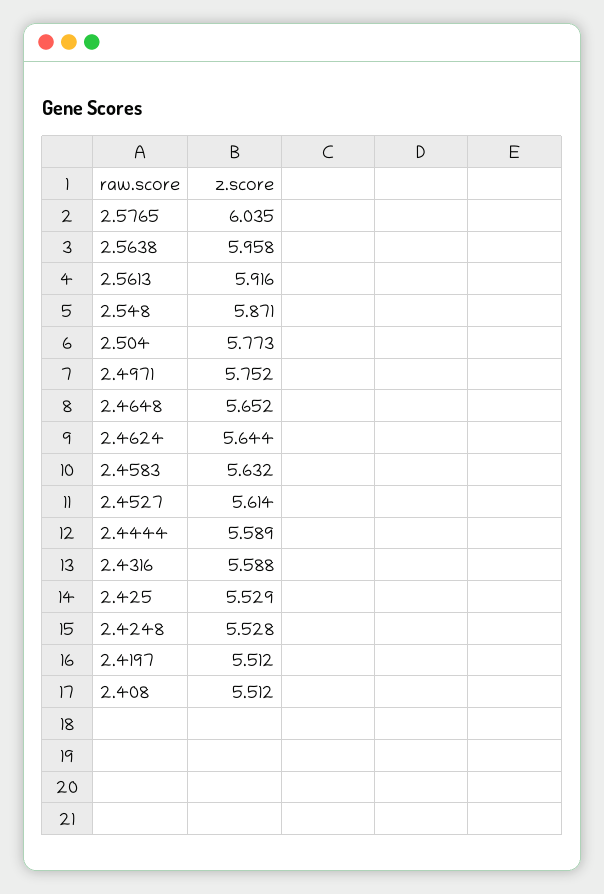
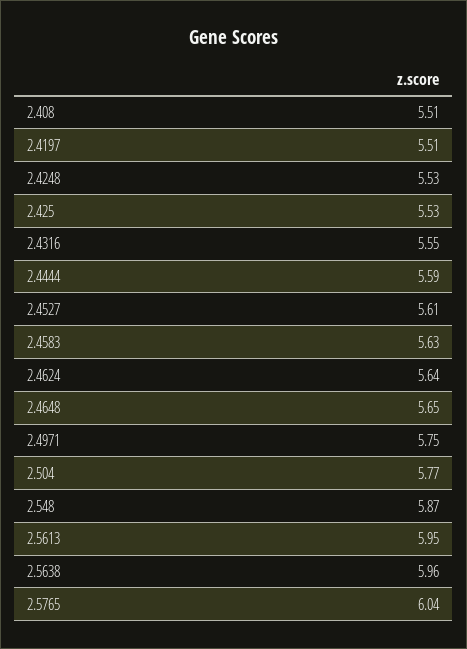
2.5613: 5.916 -> 5.95
2.4316: 5.588 -> 5.55

